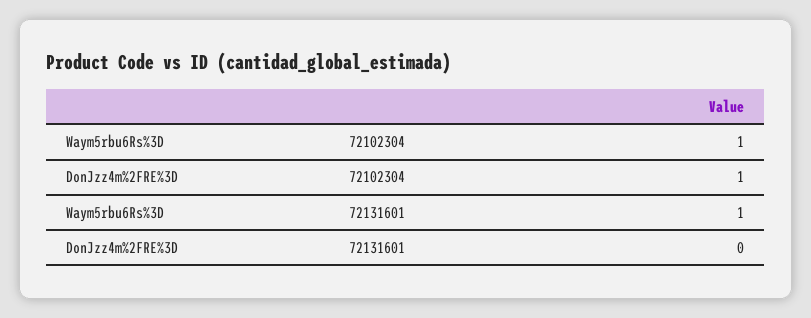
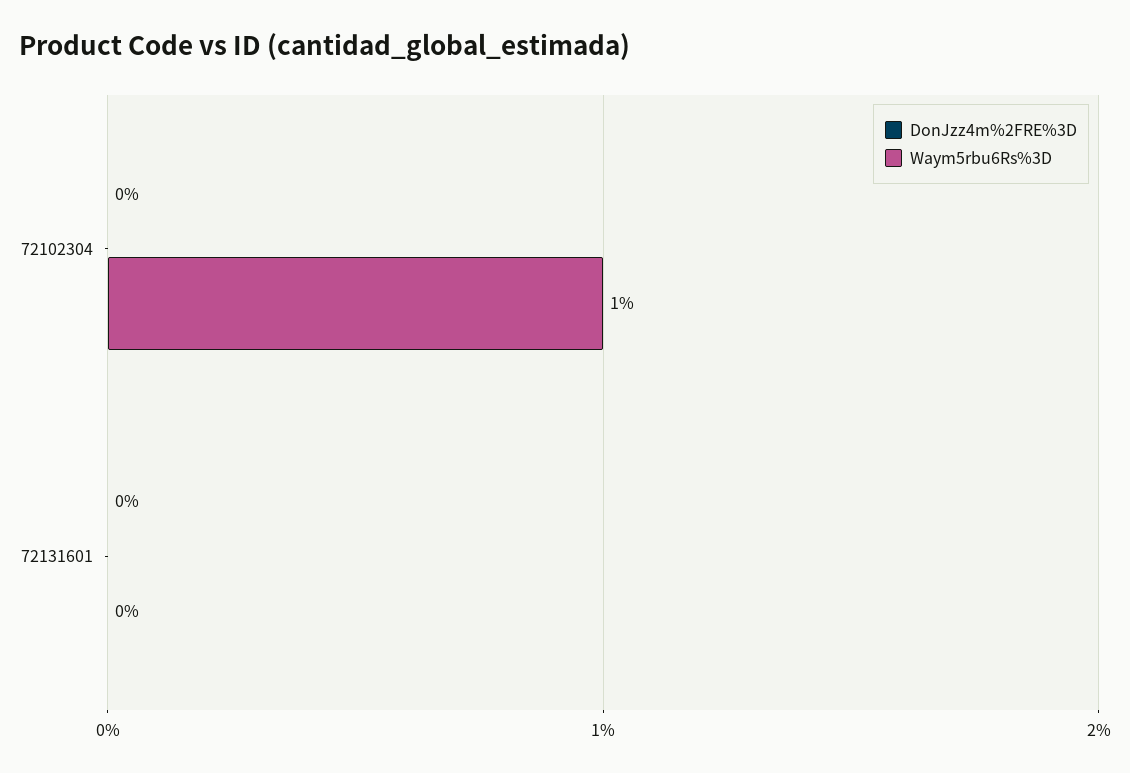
DonJzz4m%2FRE%3D, 72102304: 1 -> 0
Waym5rbu6Rs%3D, 72131601: 1 -> 0

